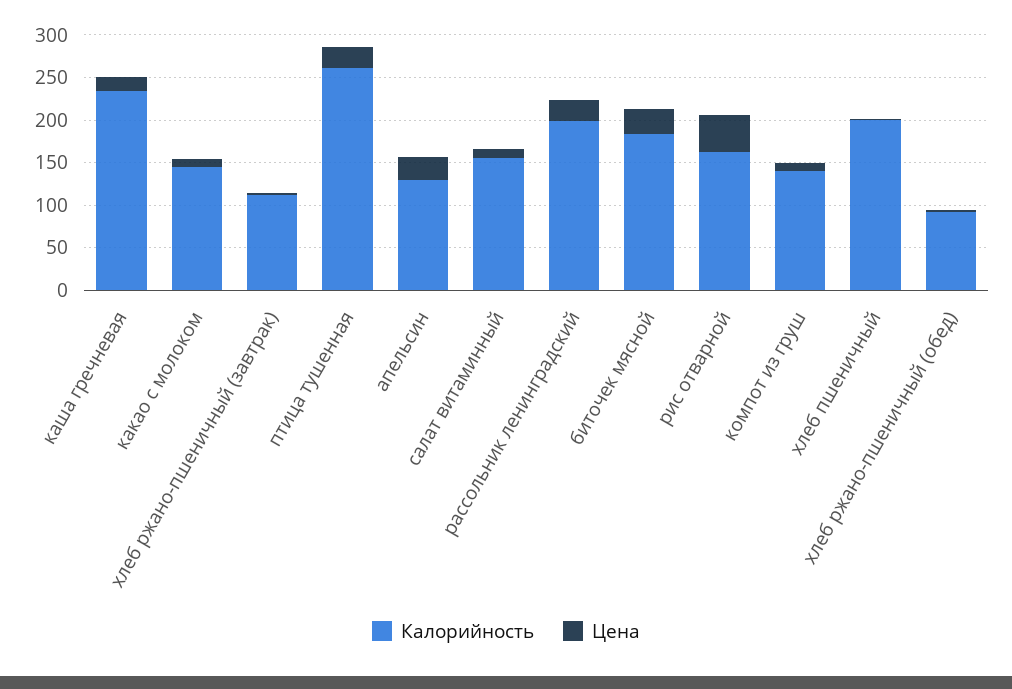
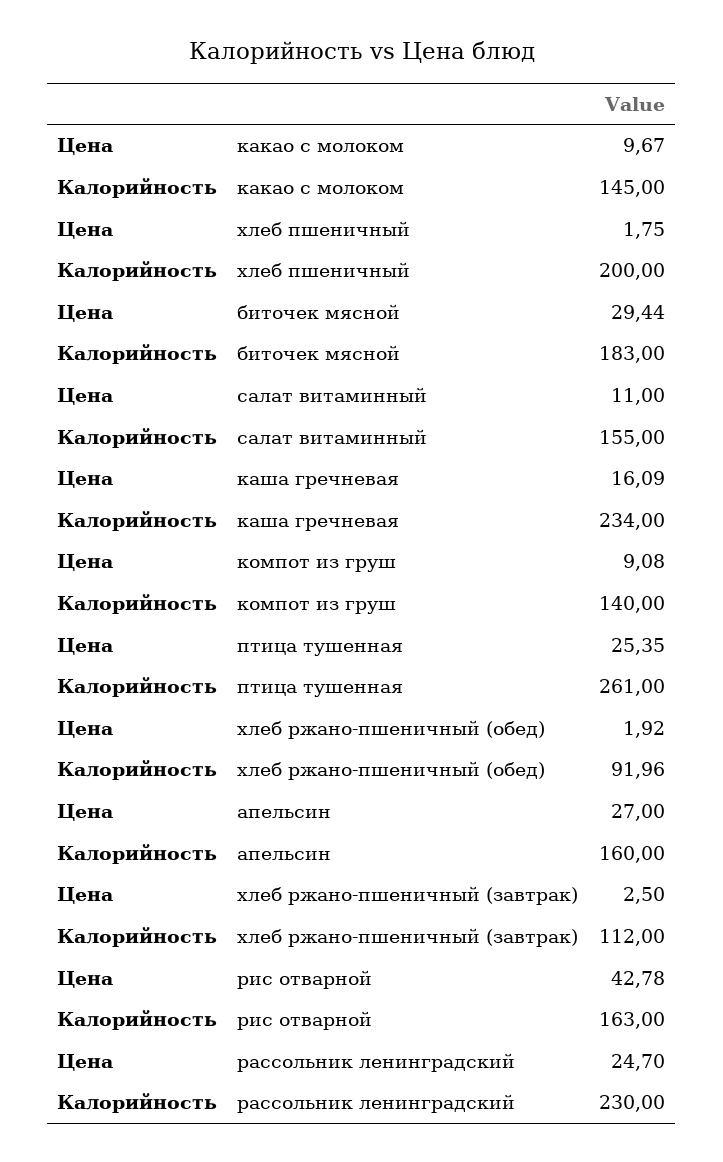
Калорийность, апельсин: 130 -> 160
Калорийность, рассольник ленинградский: 200 -> 230

